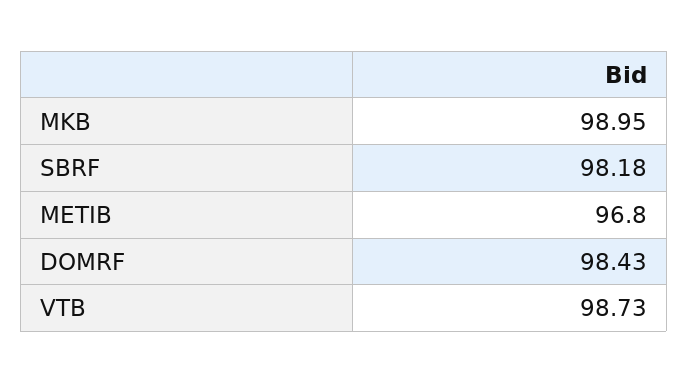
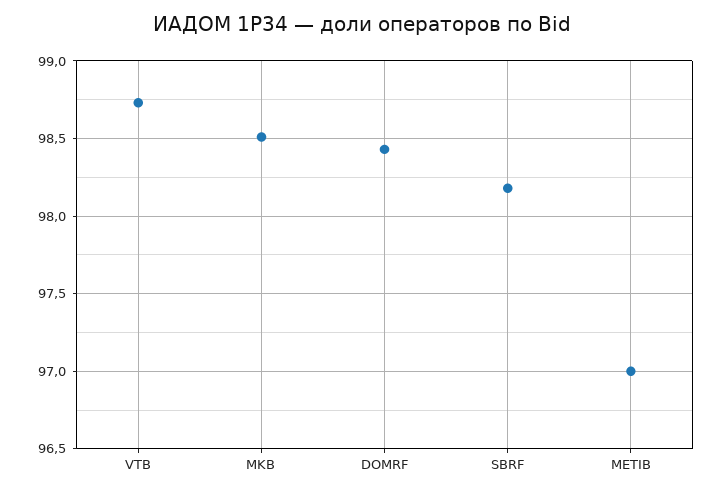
MKB: 98.95 -> 98.5
METIB: 96.8 -> 97

